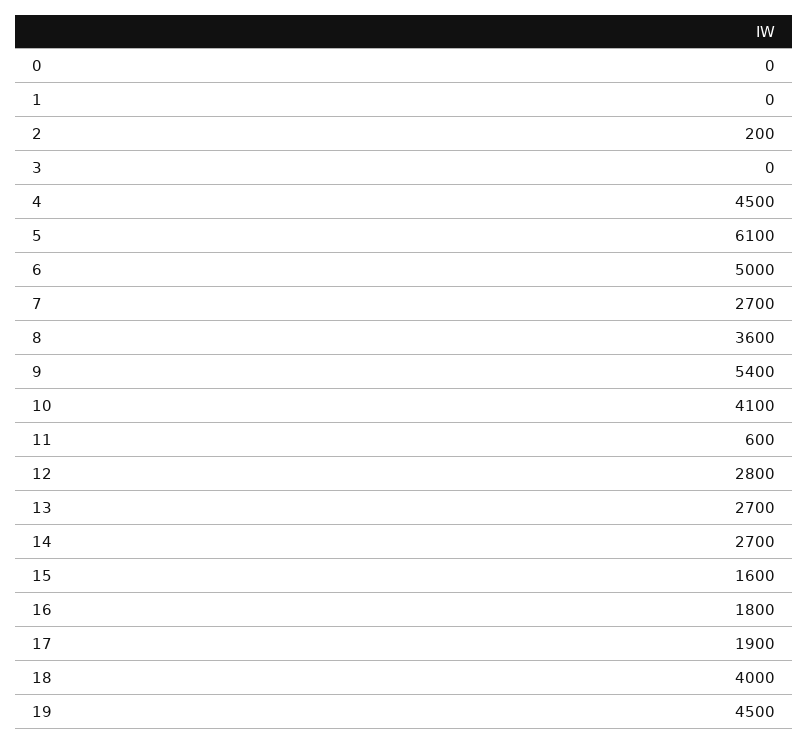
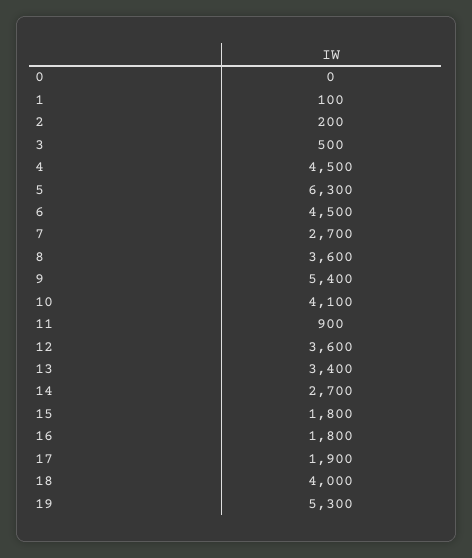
1: 0 -> 100
3: 0 -> 500
5: 6100 -> 6300
6: 5000 -> 4500
11: 600 -> 900
12: 2800 -> 3600
13: 2700 -> 3400
15: 1600 -> 1800
19: 4500 -> 5300

